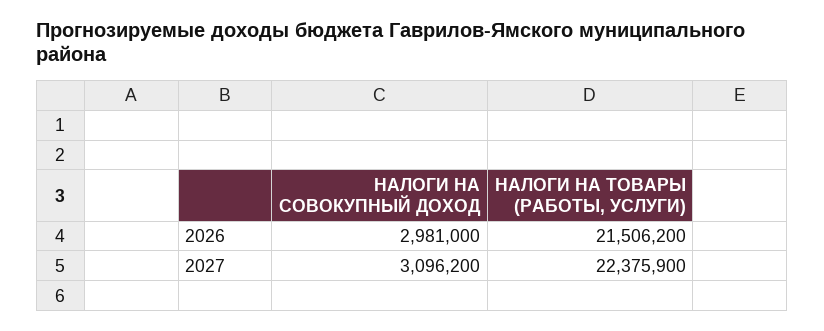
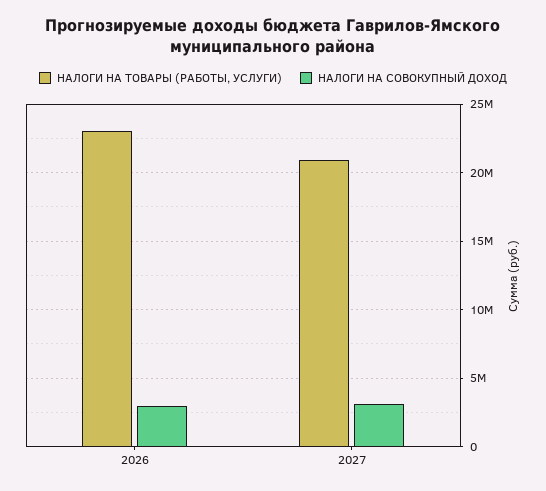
НАЛОГИ НА ТОВАРЫ (РАБОТЫ, УСЛУГИ), 2026: 21506200 -> 23000000
НАЛОГИ НА ТОВАРЫ (РАБОТЫ, УСЛУГИ), 2027: 22375900 -> 21000000

